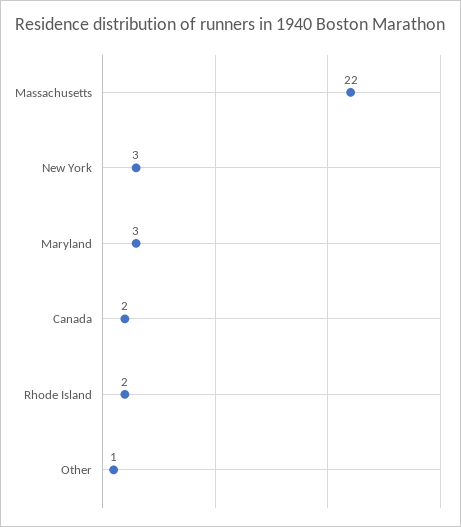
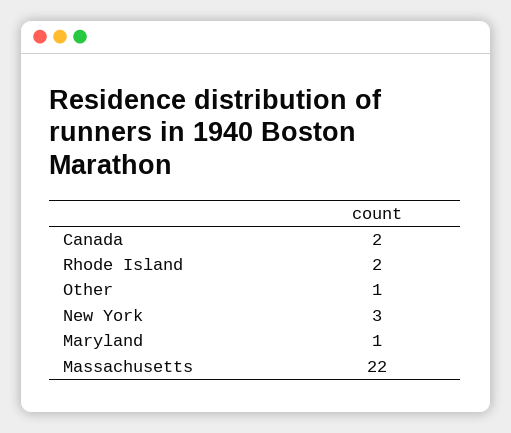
Maryland: 3 -> 1

